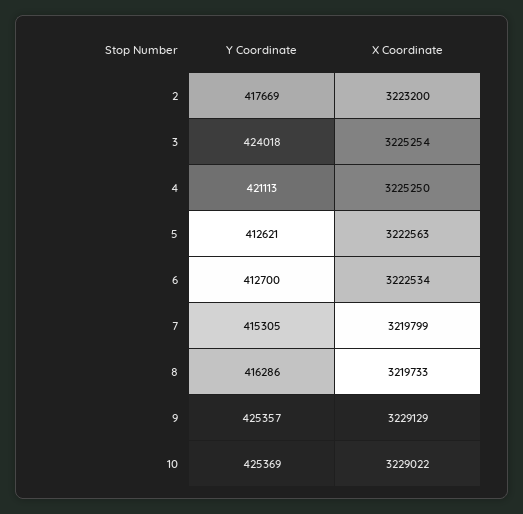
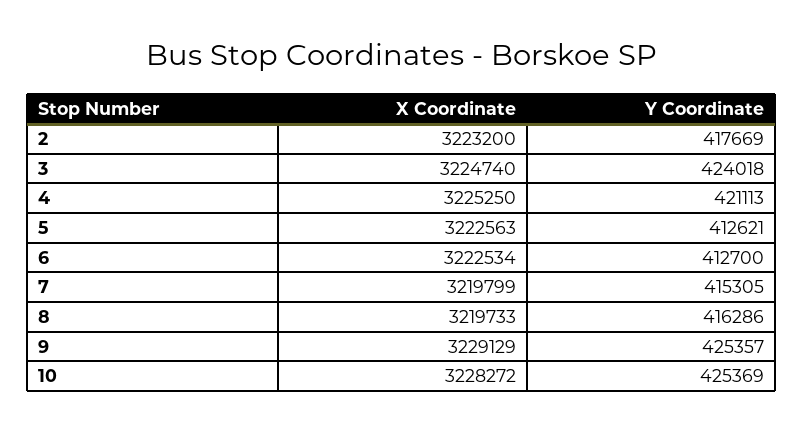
X Coordinate, 3: 3225254 -> 3224740
X Coordinate, 10: 3229022 -> 3228272

